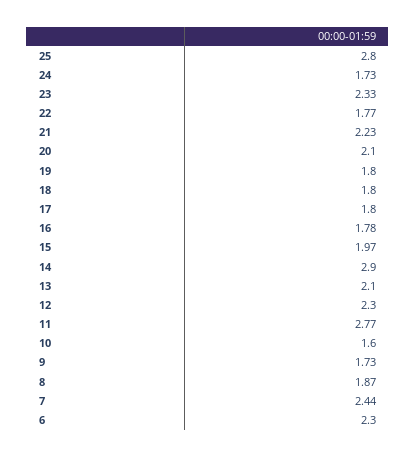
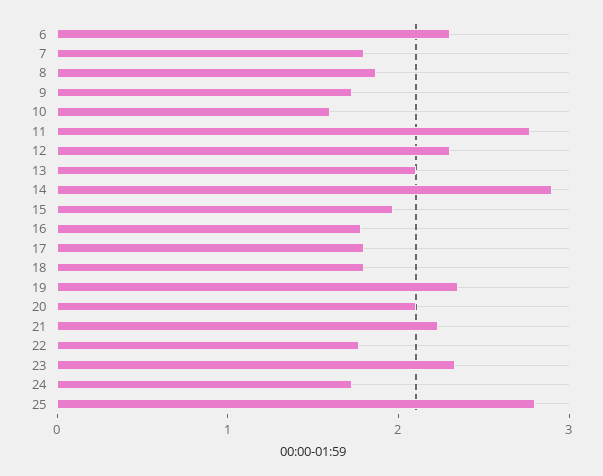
19: 1.8 -> 2.4
7: 2.44 -> 1.8

